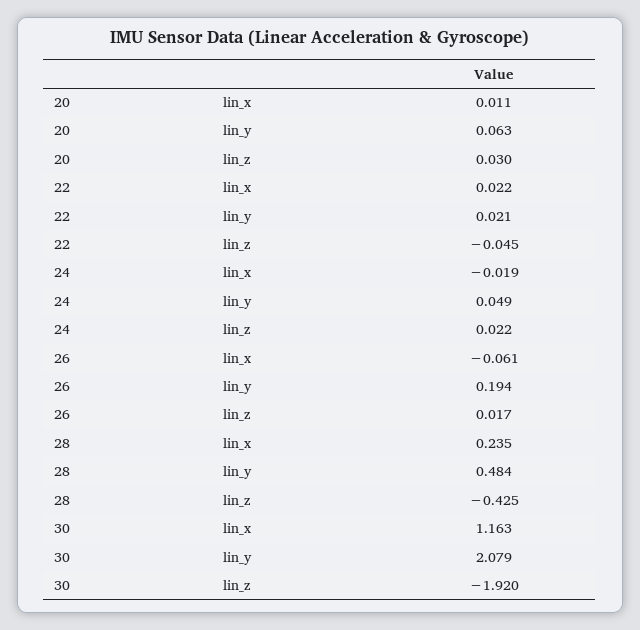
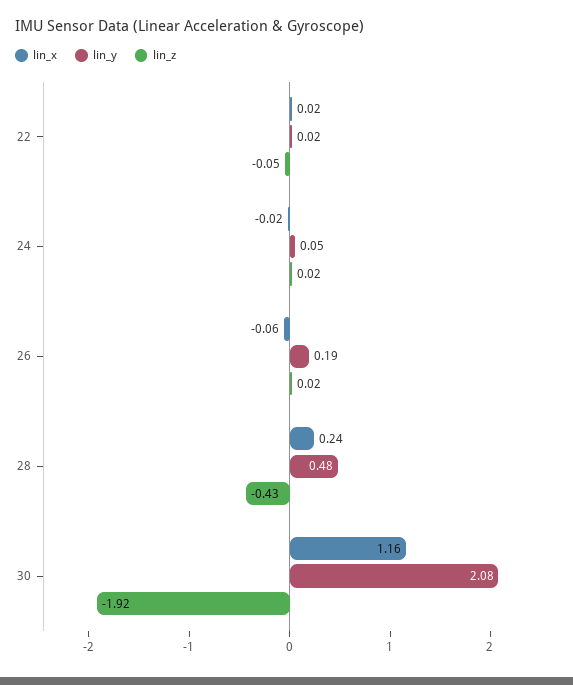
lin_x, 20: 0.011 -> none
lin_y, 20: 0.063 -> none
lin_z, 20: 0.03 -> none

